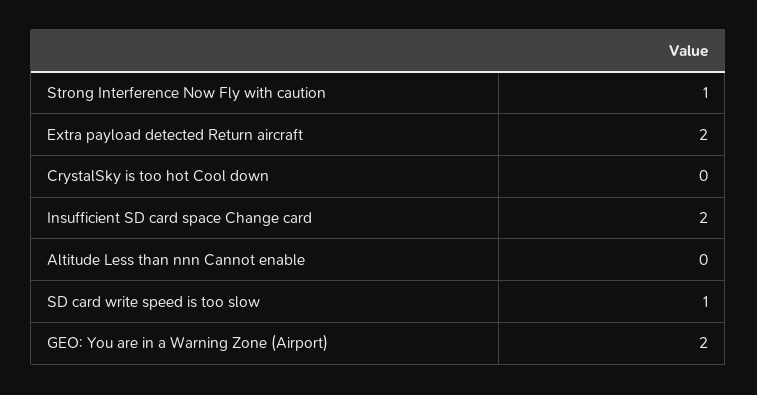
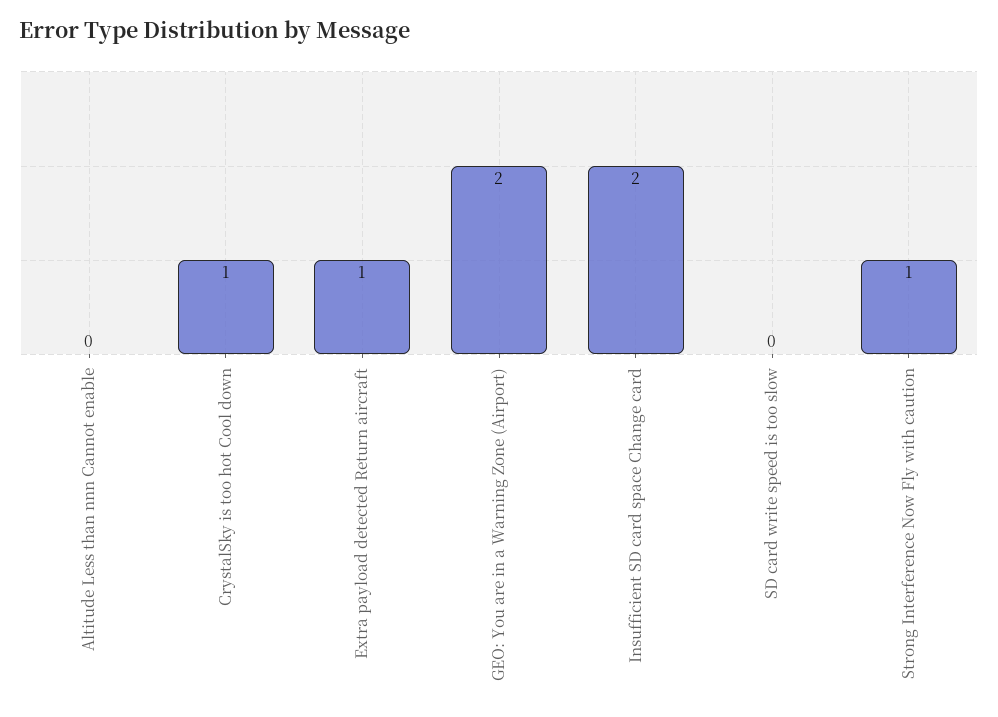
Extra payload detected Return aircraft: 2 -> 1
CrystalSky is too hot Cool down: 0 -> 1
SD card write speed is too slow: 1 -> 0

